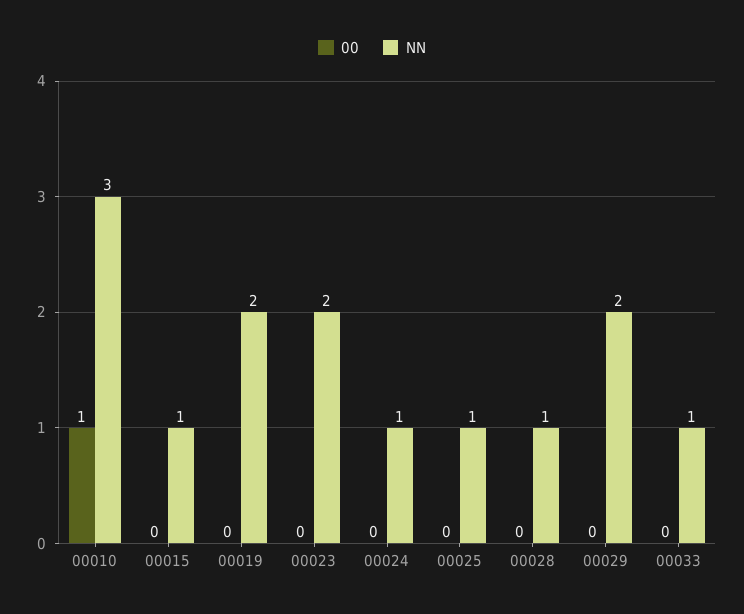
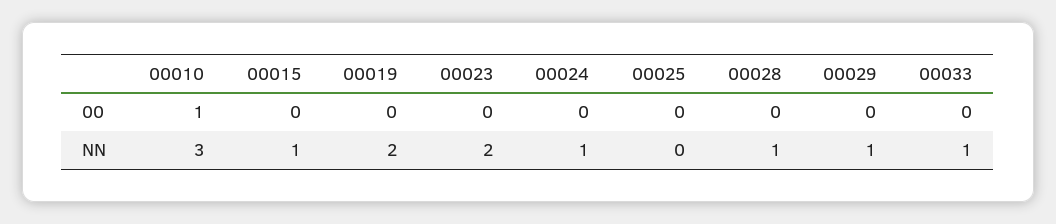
NN, 00025: 1 -> 0
NN, 00029: 2 -> 1

